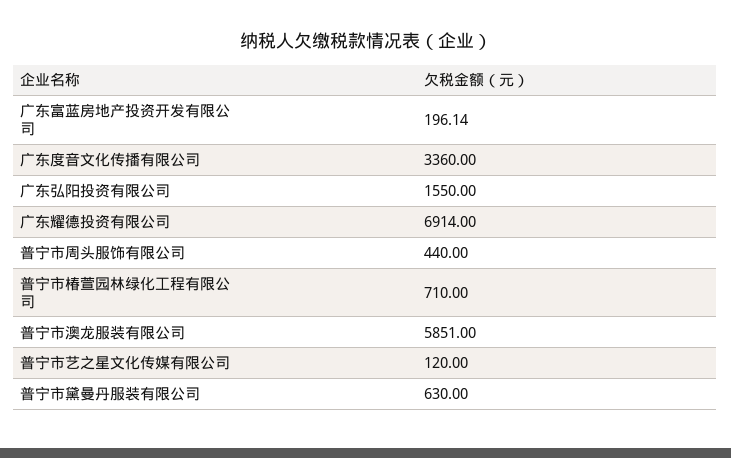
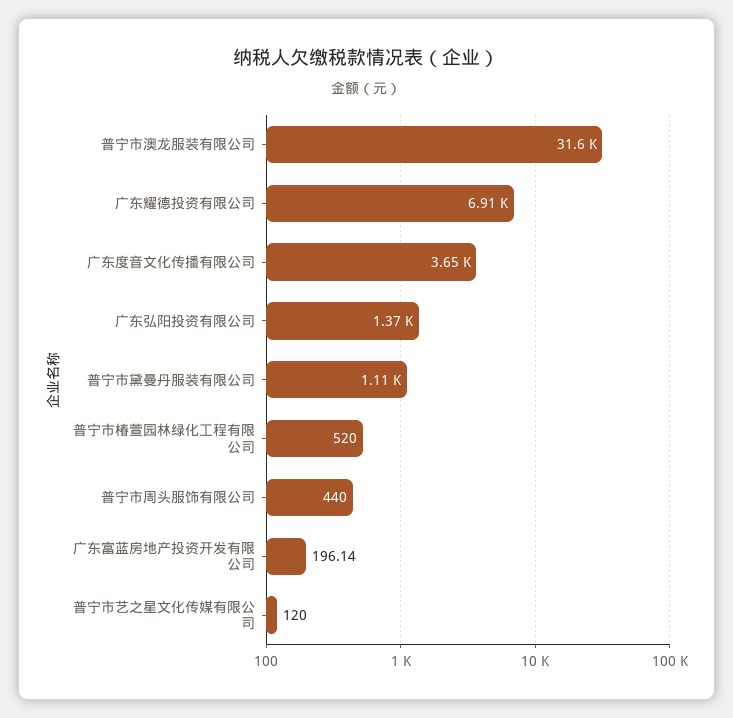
广东度音文化传播有限公司: 3360 -> 3650
广东弘阳投资有限公司: 1550 -> 1370
普宁市椿萱园林绿化工程有限公司: 710 -> 520
普宁市澳龙服装有限公司: 5851 -> 31600
普宁市黛曼丹服装有限公司: 630 -> 1110

